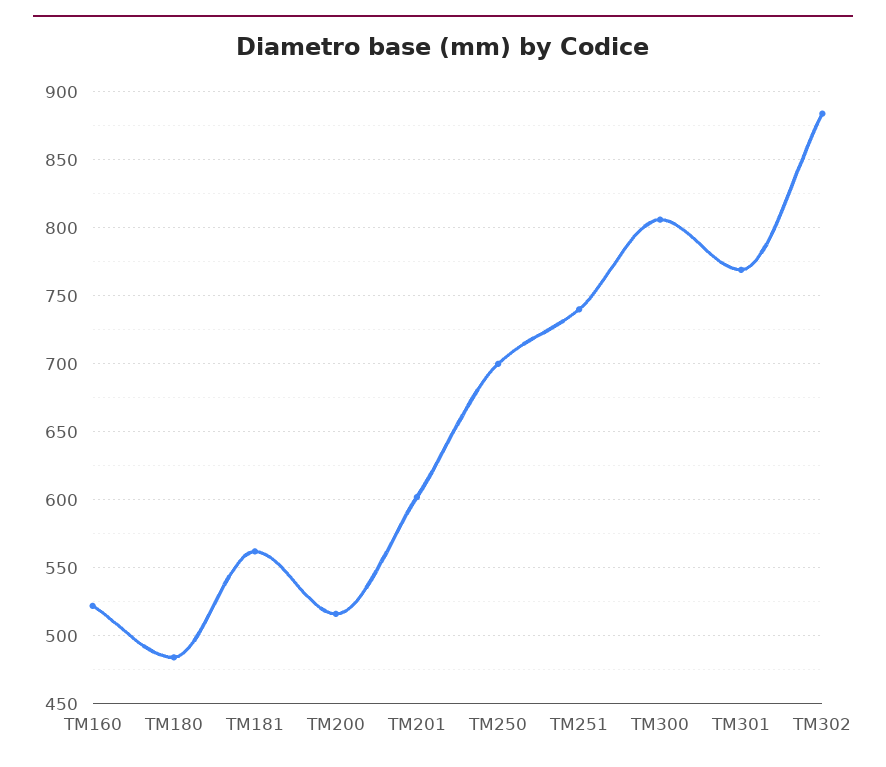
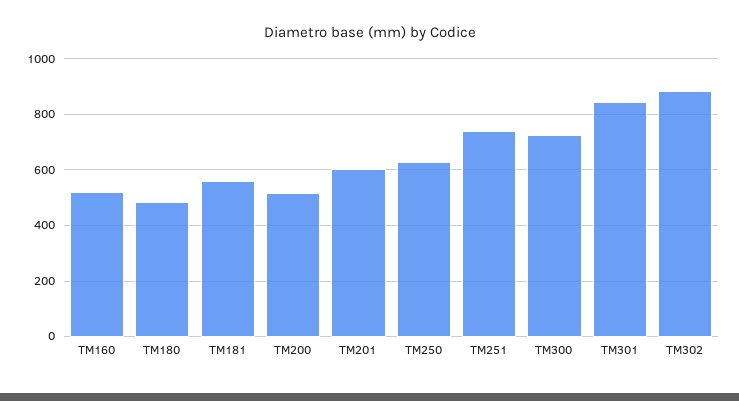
TM250: 700 -> 625
TM300: 805 -> 725
TM301: 770 -> 850

